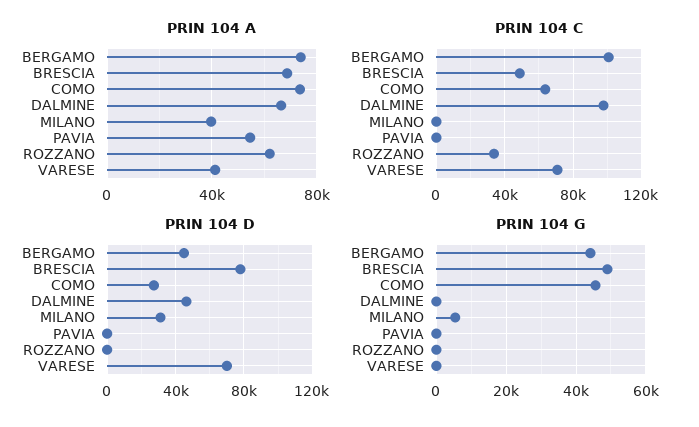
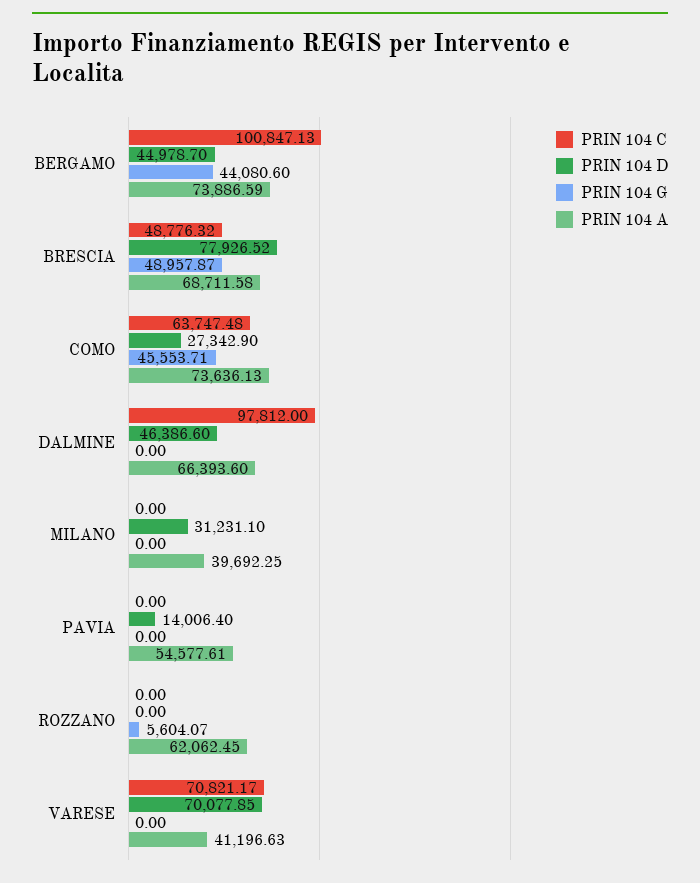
PRIN 104 C, ROZZANO: 35000 -> 0
PRIN 104 D, PAVIA: 0 -> 14006.4
PRIN 104 G, MILANO: 6000 -> 0
PRIN 104 G, ROZZANO: 0 -> 5604.07

